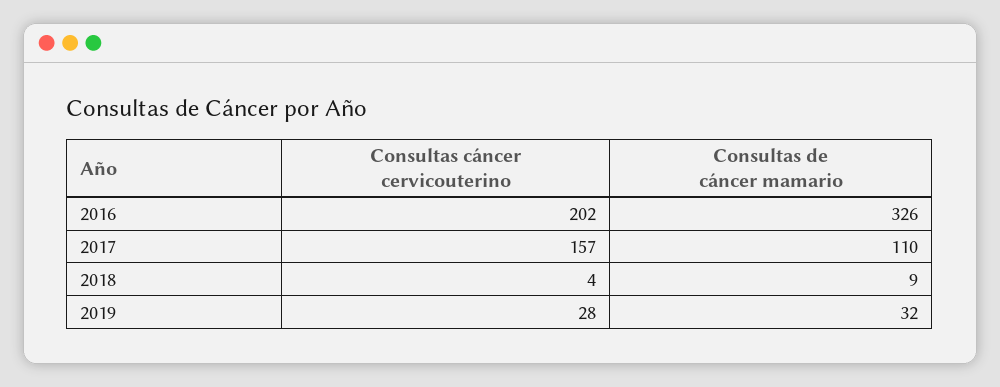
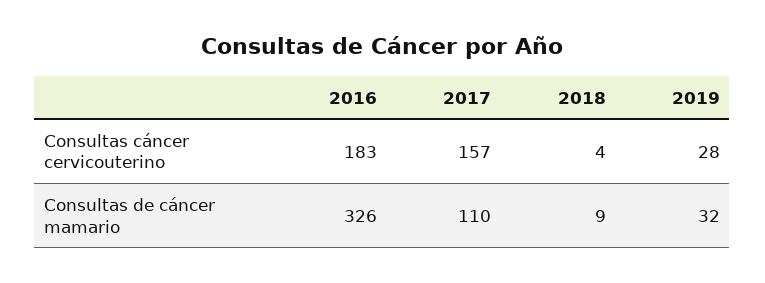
Consultas cáncer cervicouterino, 2016: 202 -> 183

